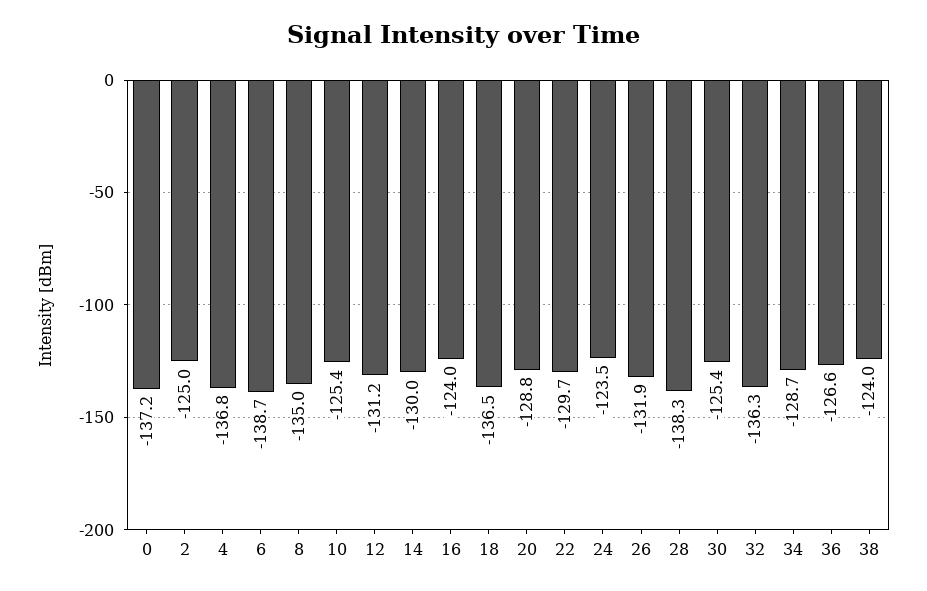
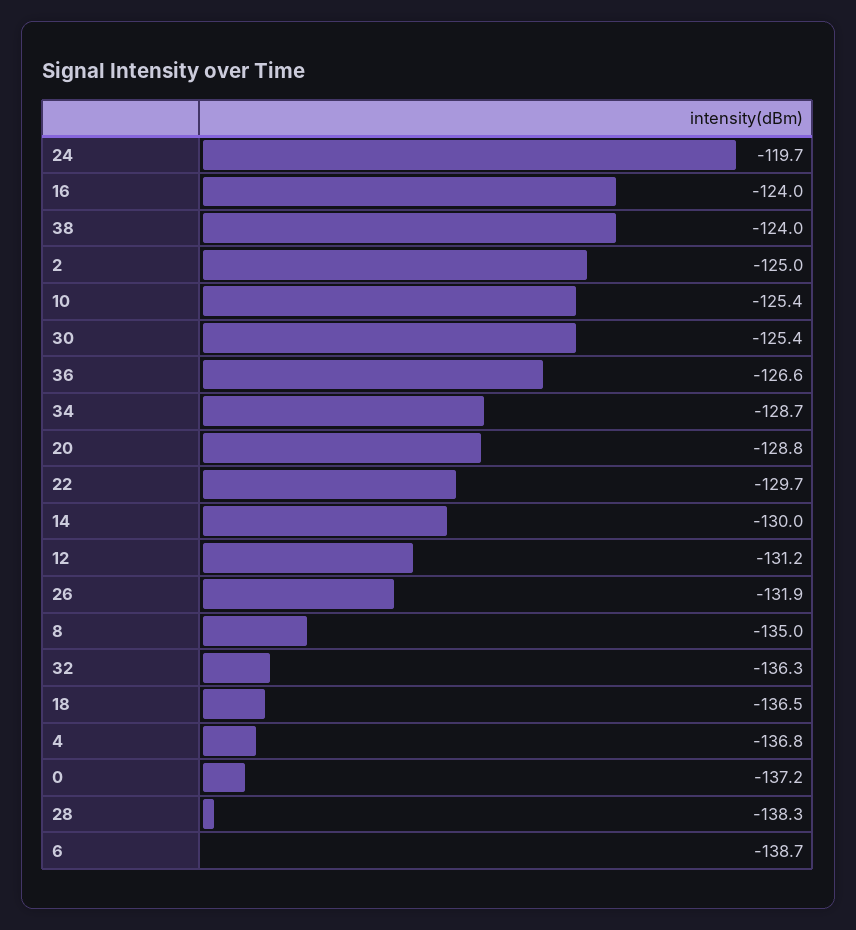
24: -123.5 -> -119.7

